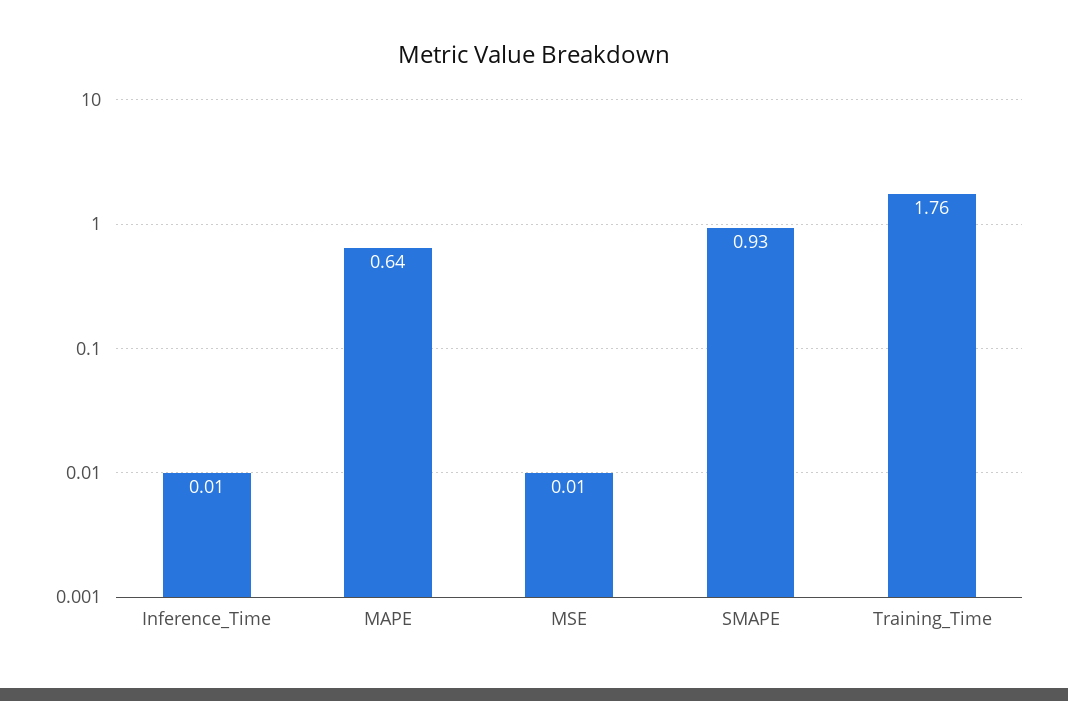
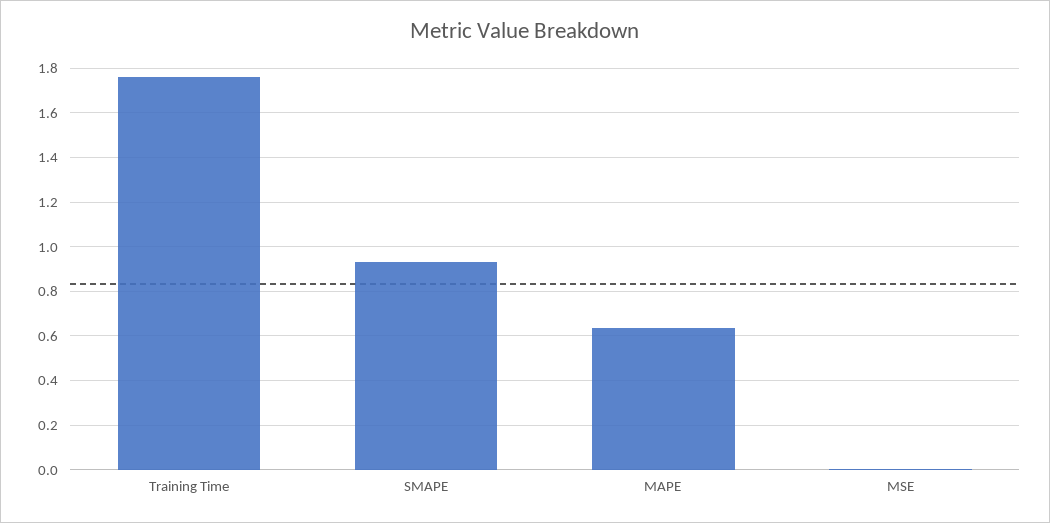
Inference_Time: 0.01 -> none

